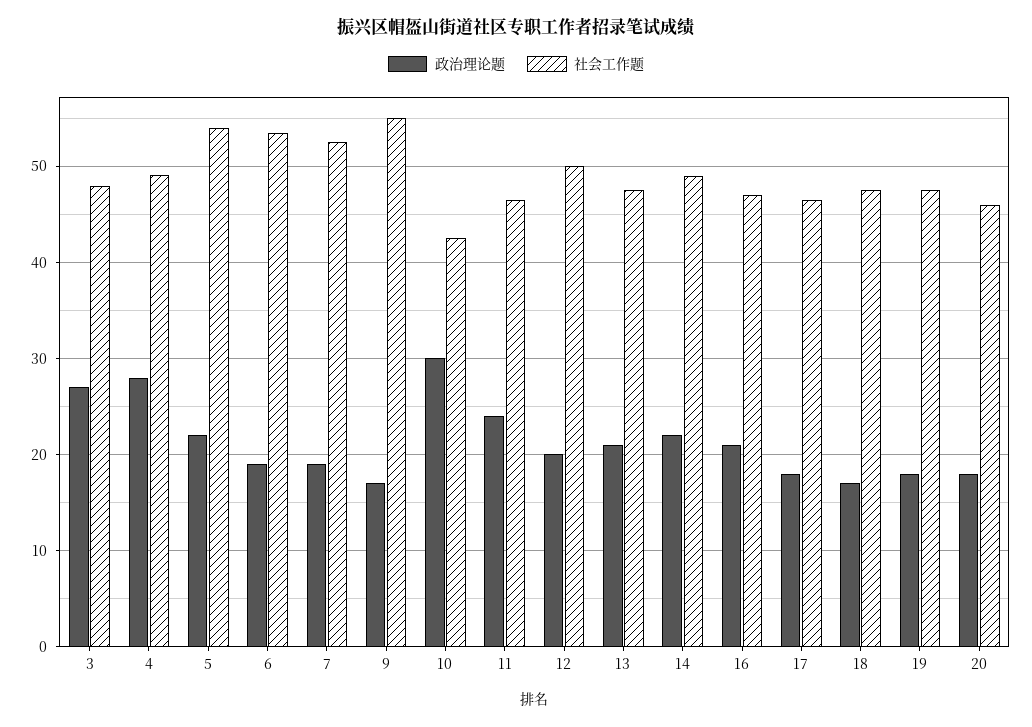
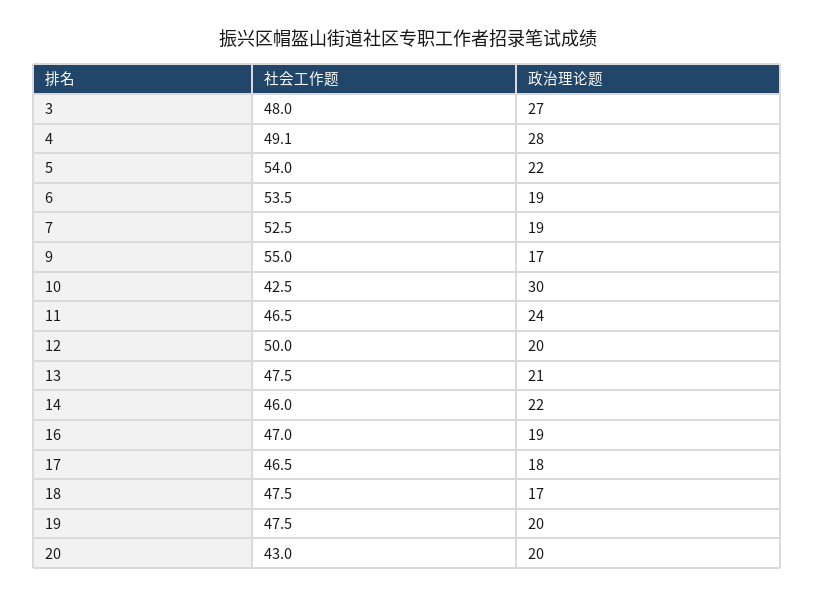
社会工作题, 14: 49 -> 46
政治理论题, 16: 21 -> 19
政治理论题, 19: 18 -> 20
政治理论题, 20: 18 -> 20
社会工作题, 20: 46 -> 43

